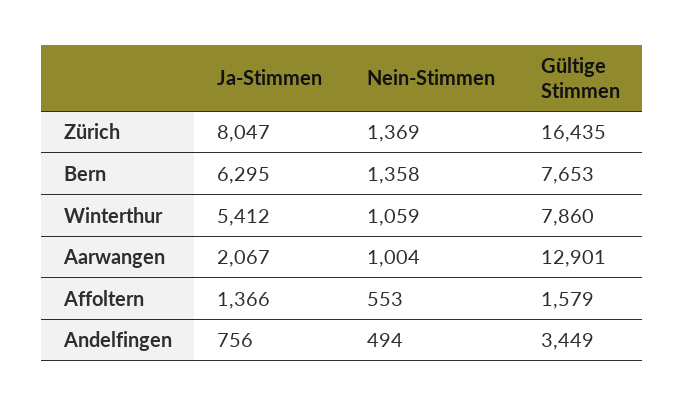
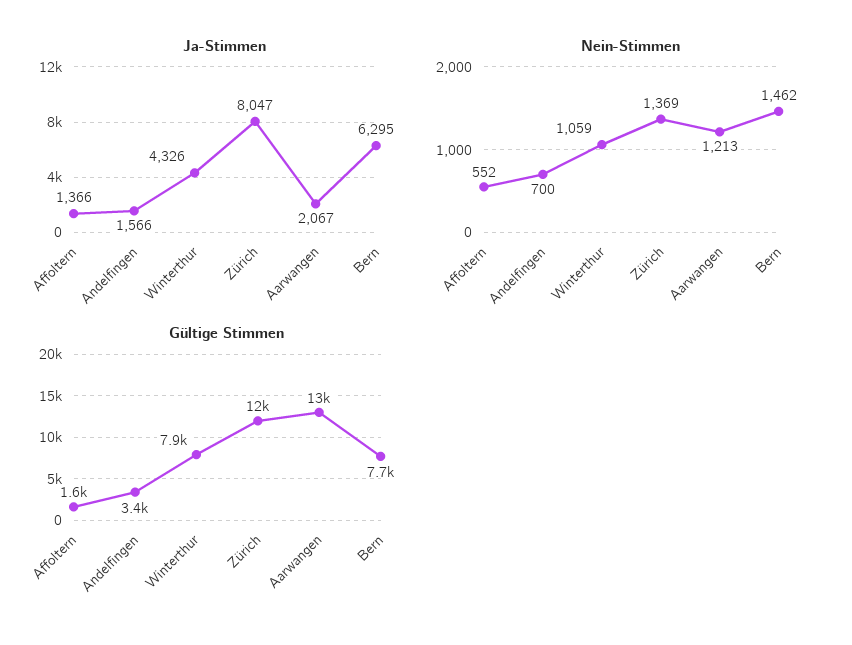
Gültige Stimmen, Zürich: 16435 -> 12000
Nein-Stimmen, Bern: 1358 -> 1462
Ja-Stimmen, Winterthur: 5412 -> 4326
Nein-Stimmen, Aarwangen: 1004 -> 1213
Nein-Stimmen, Affoltern: 553 -> 552
Ja-Stimmen, Andelfingen: 756 -> 1566
Nein-Stimmen, Andelfingen: 494 -> 700

